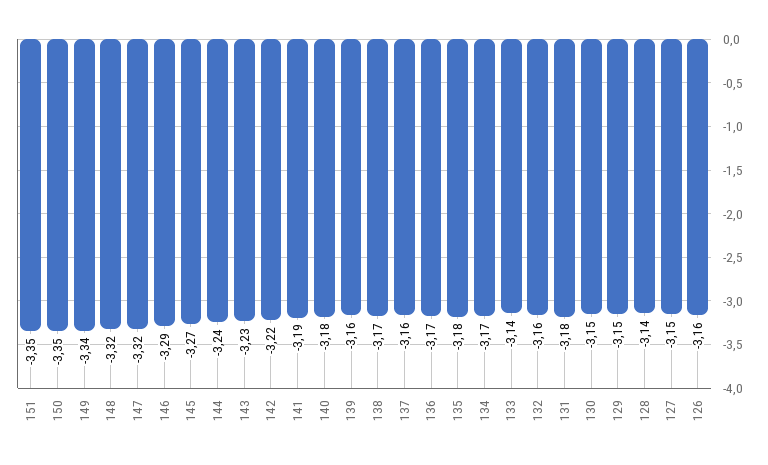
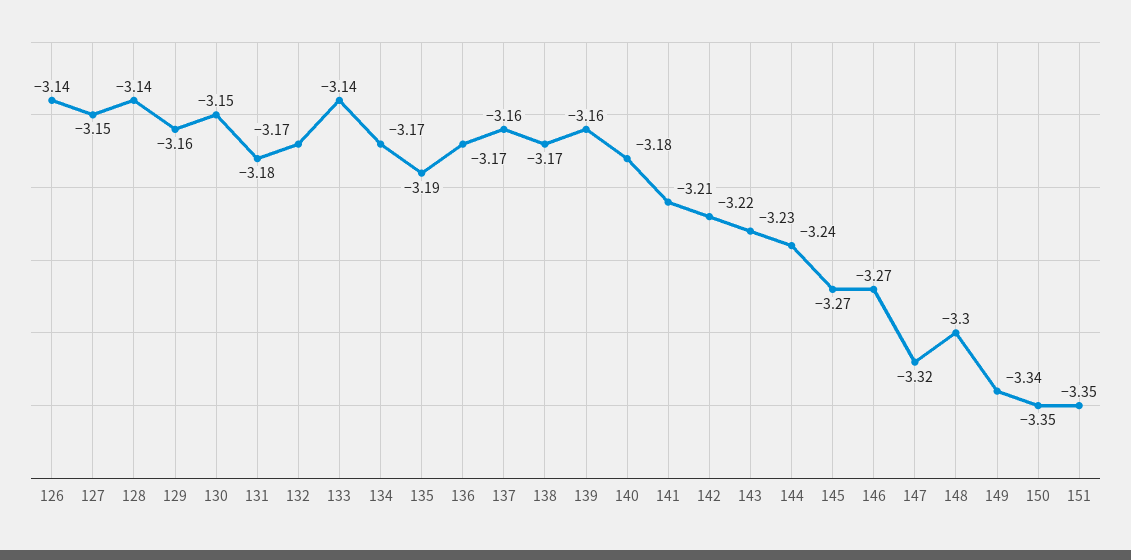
148: -3.32 -> -3.3
146: -3.29 -> -3.27
141: -3.19 -> -3.21
135: -3.18 -> -3.19
132: -3.16 -> -3.17
129: -3.15 -> -3.16
126: -3.16 -> -3.14

